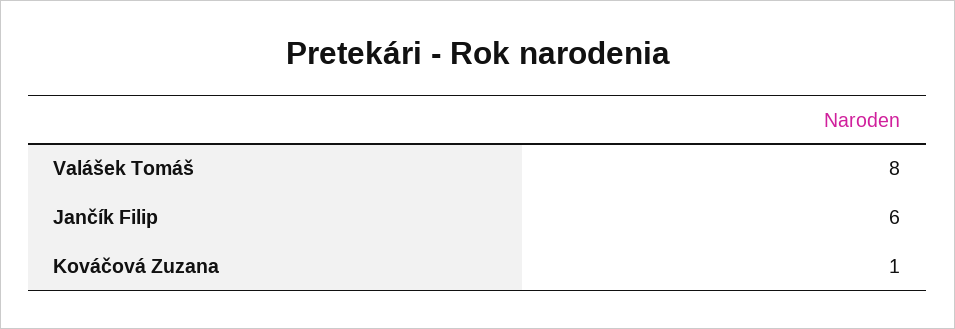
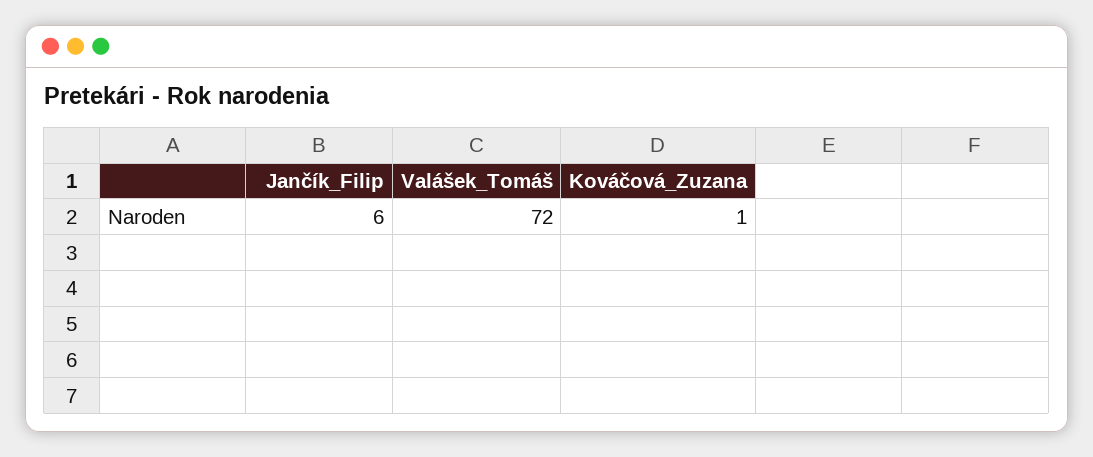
Valášek Tomáš: 8 -> 72

